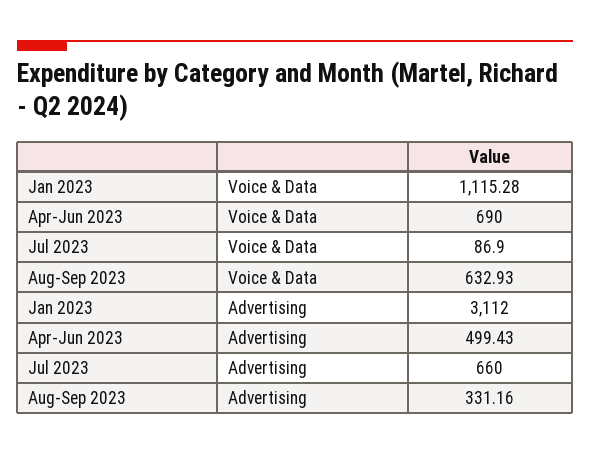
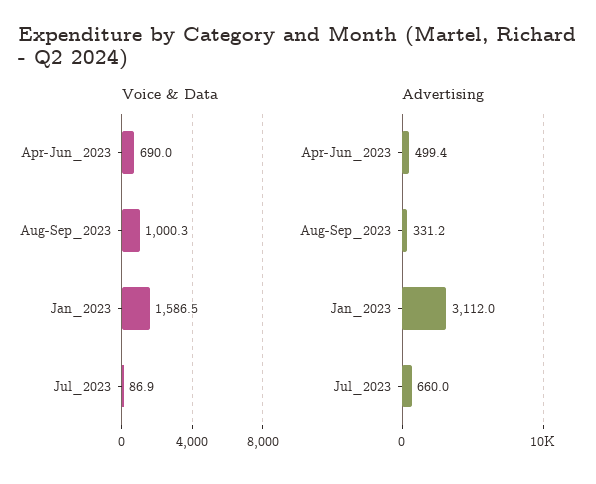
Voice & Data, Jan 2023: 1115.28 -> 1586.5
Voice & Data, Aug-Sep 2023: 632.93 -> 1000.3

